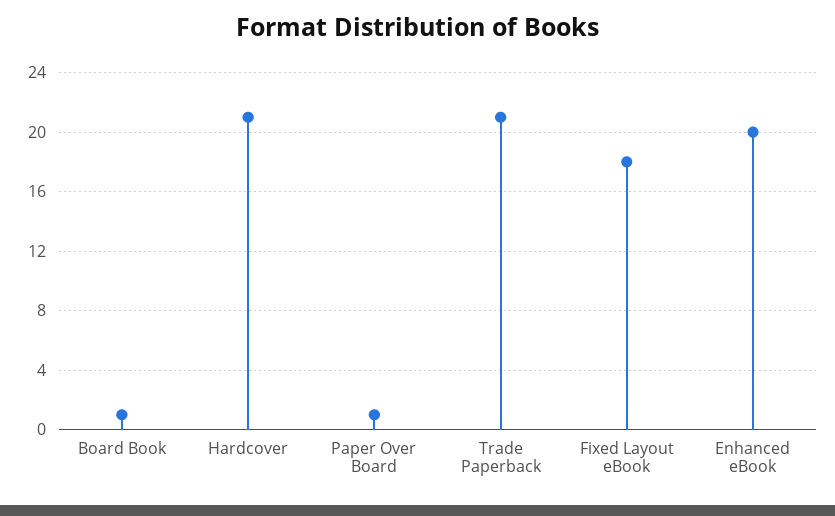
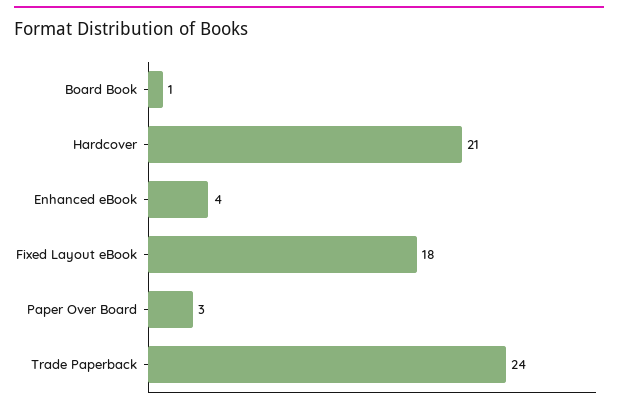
Paper Over Board: 1 -> 3
Trade Paperback: 21 -> 24
Enhanced eBook: 20 -> 4

